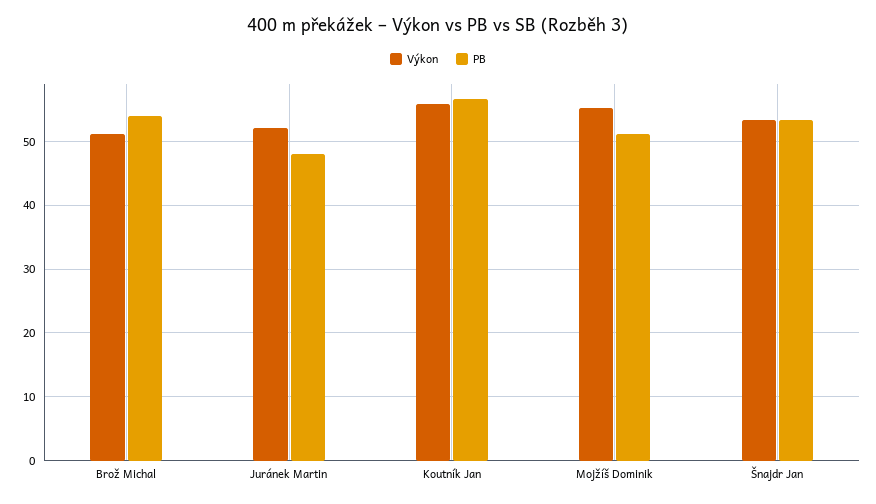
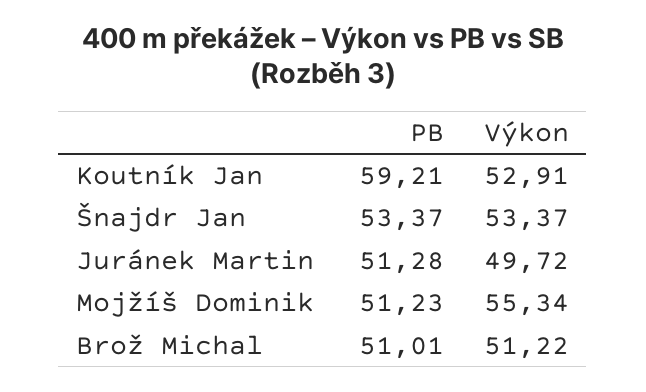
PB, Brož Michal: 54 -> 51.01
Výkon, Juránek Martin: 52 -> 49.72
PB, Juránek Martin: 48 -> 51.28
Výkon, Koutník Jan: 56 -> 52.91
PB, Koutník Jan: 57 -> 59.21

